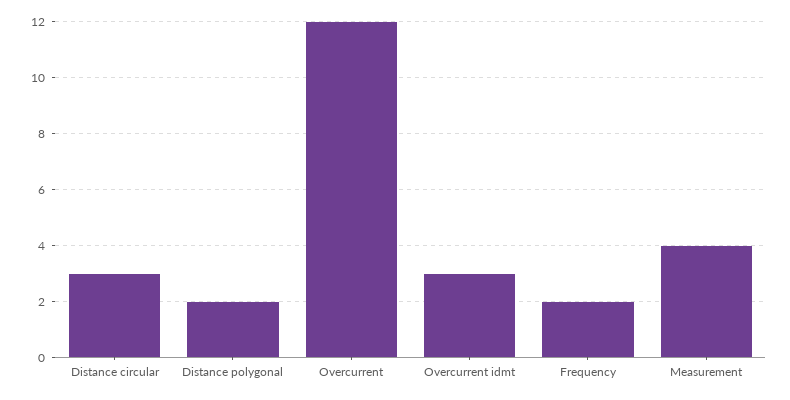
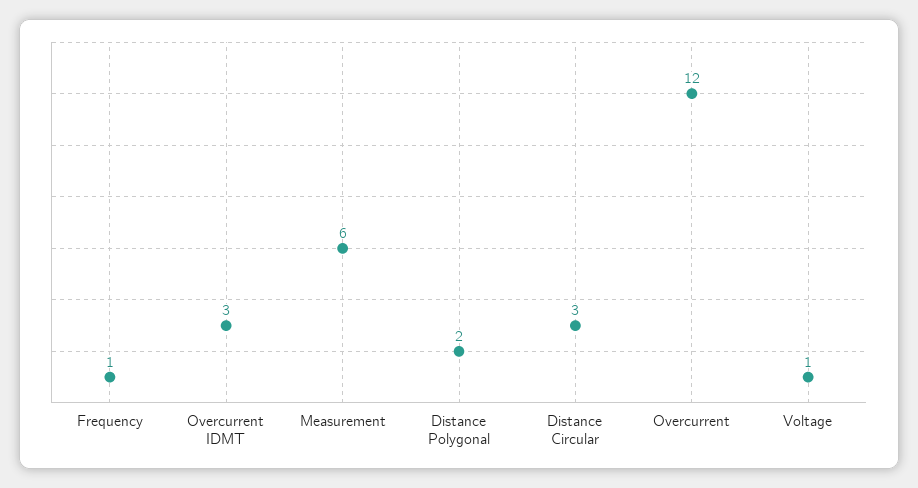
Frequency: 2 -> 1
Measurement: 4 -> 6
Voltage: none -> 1

